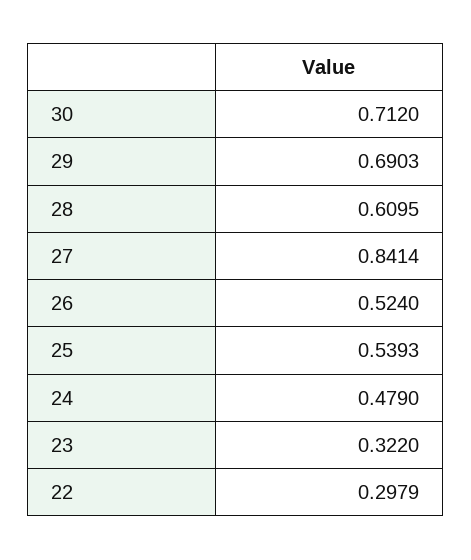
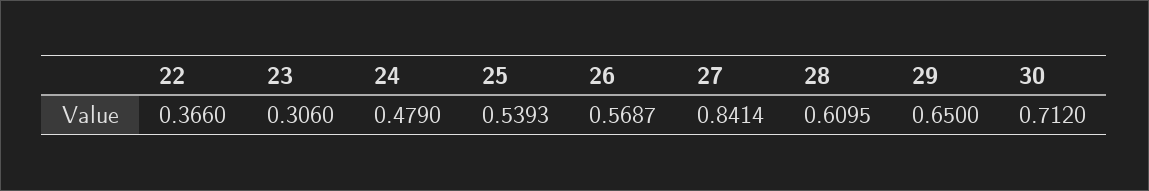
29: 0.6903 -> 0.65
26: 0.524 -> 0.5687
23: 0.322 -> 0.306
22: 0.2979 -> 0.366

